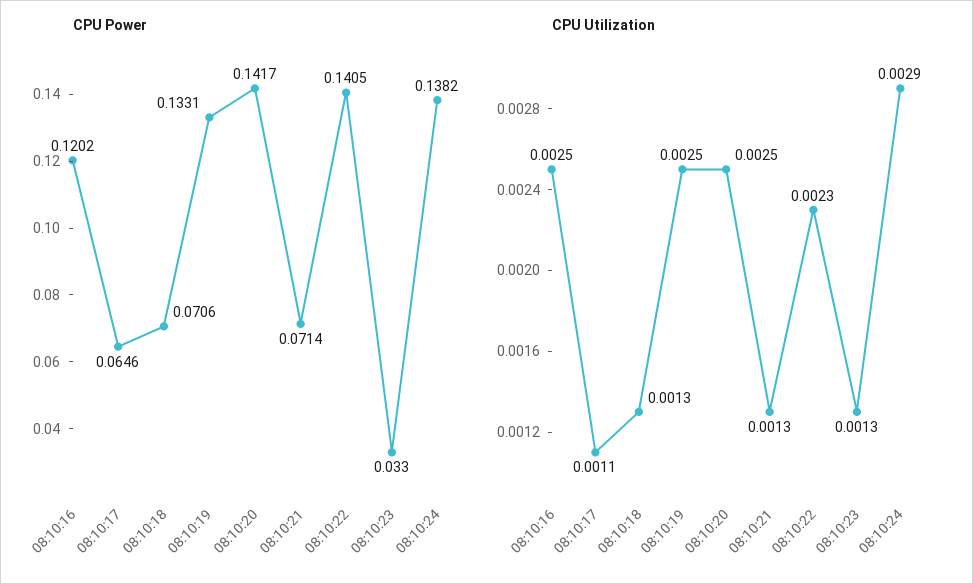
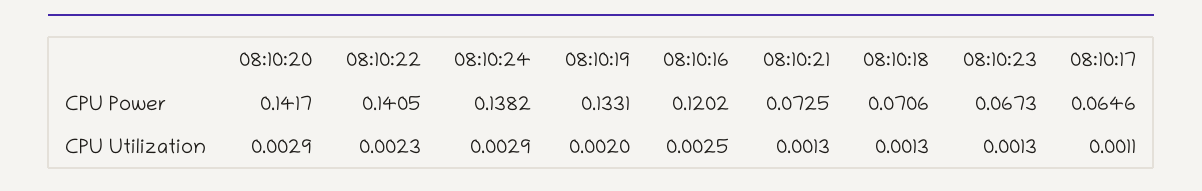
CPU Power, 08:10:21: 0.0714 -> 0.0725
CPU Power, 08:10:23: 0.033 -> 0.0673
CPU Utilization, 08:10:19: 0.0025 -> 0.002
CPU Utilization, 08:10:20: 0.0025 -> 0.0029

